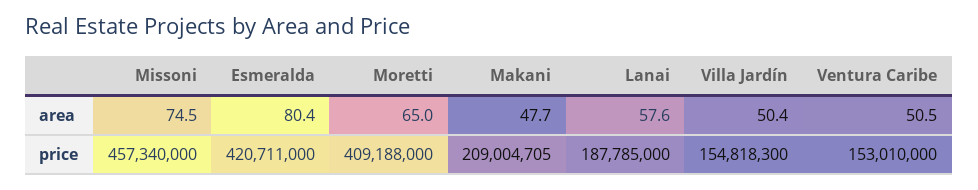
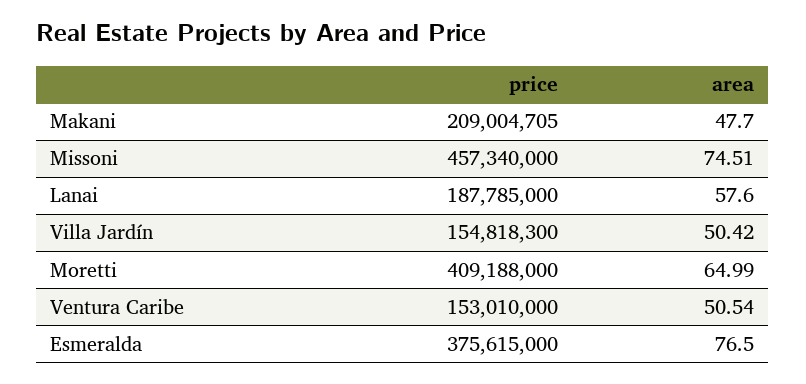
Esmeralda, area: 80.4 -> 76.5
Esmeralda, price: 420711000 -> 375615000

